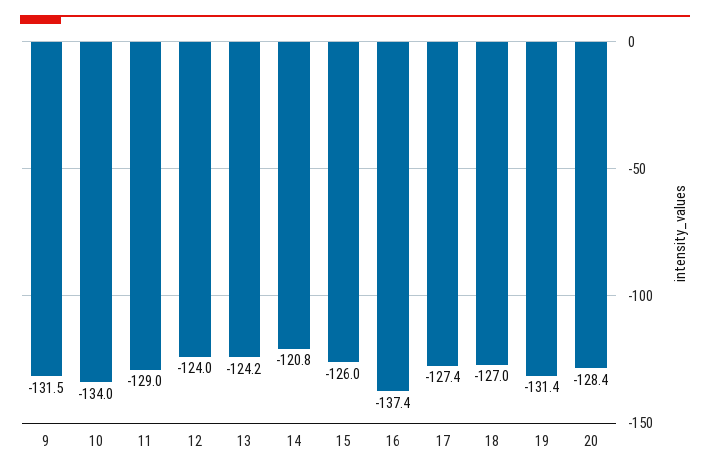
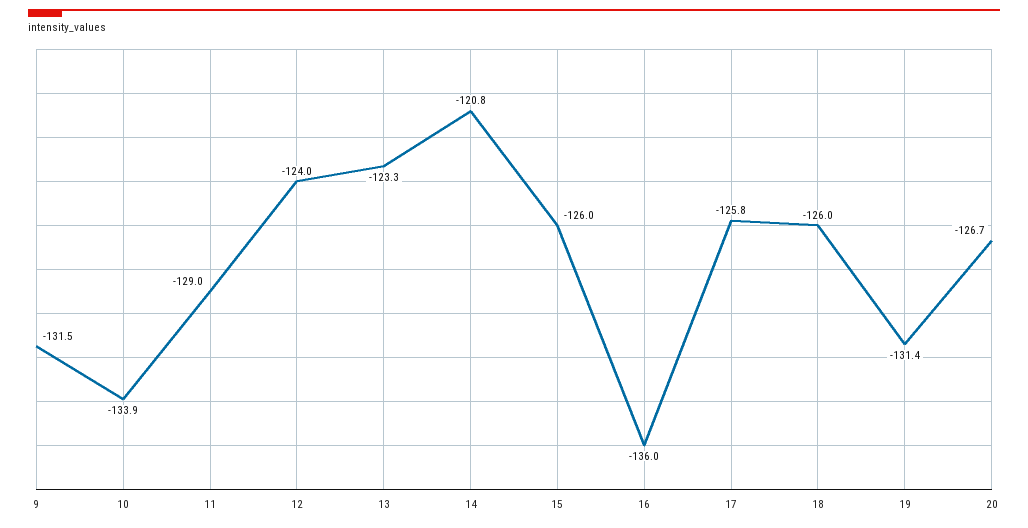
10: -134 -> -133.9
13: -124.2 -> -123.3
16: -137.4 -> -136
17: -127.4 -> -125.8
18: -127 -> -126
20: -128.4 -> -126.7

